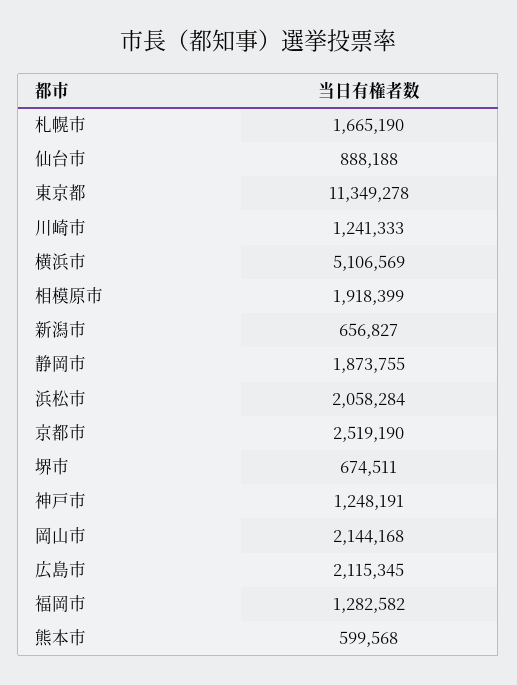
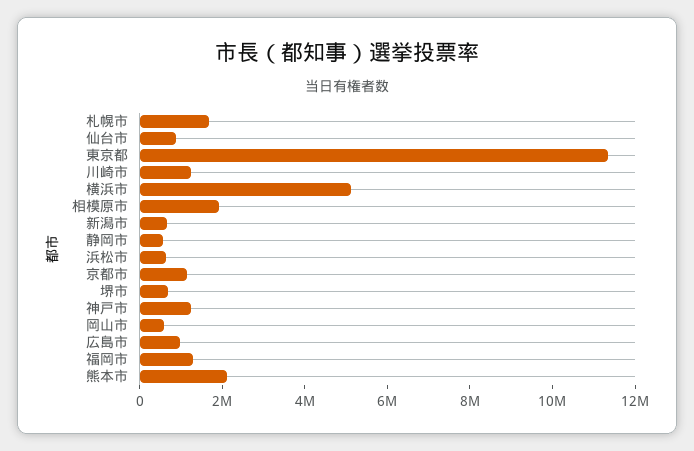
静岡市: 1873755 -> 500000
浜松市: 2058284 -> 500000
京都市: 2519190 -> 1000000
岡山市: 2144168 -> 500000
広島市: 2115345 -> 1000000
熊本市: 599568 -> 2000000

